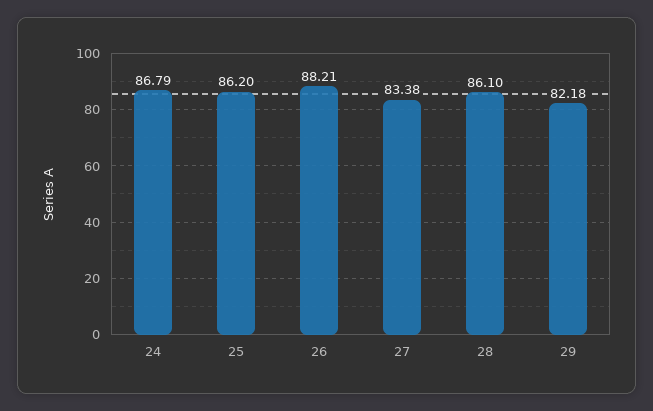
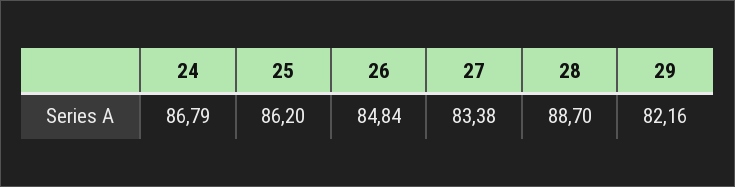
26: 88.21 -> 84.84
28: 86.1 -> 88.7
29: 82.18 -> 82.16

